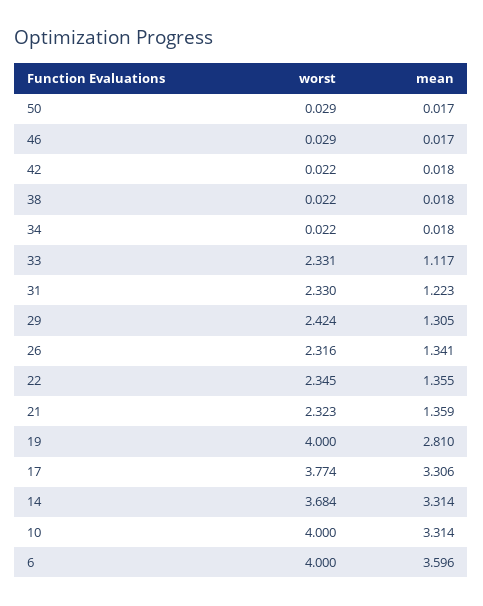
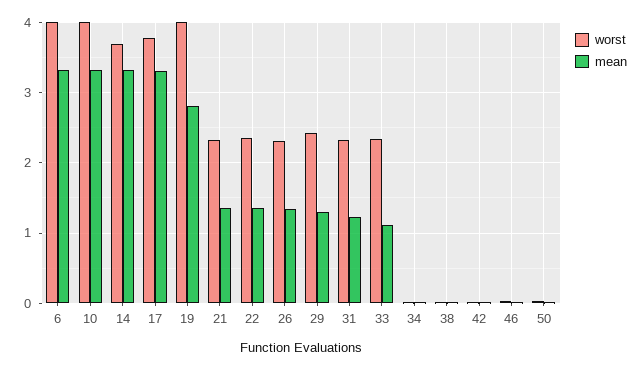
mean, 6: 3.596 -> 3.3

